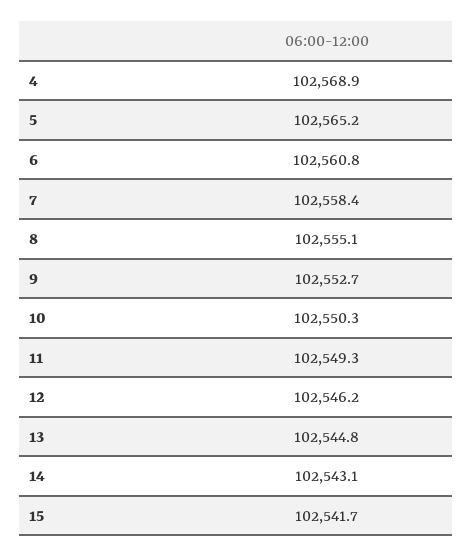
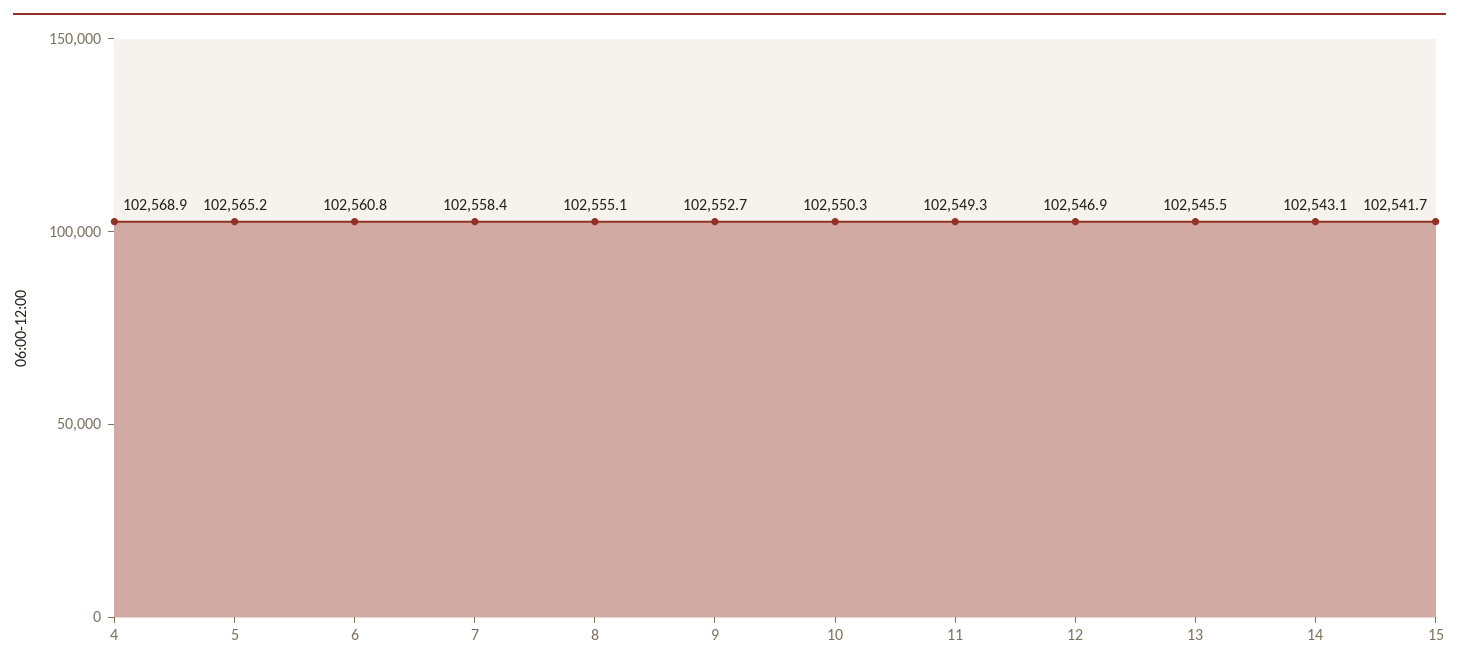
12: 102546.2 -> 102546.9
13: 102544.8 -> 102545.5

